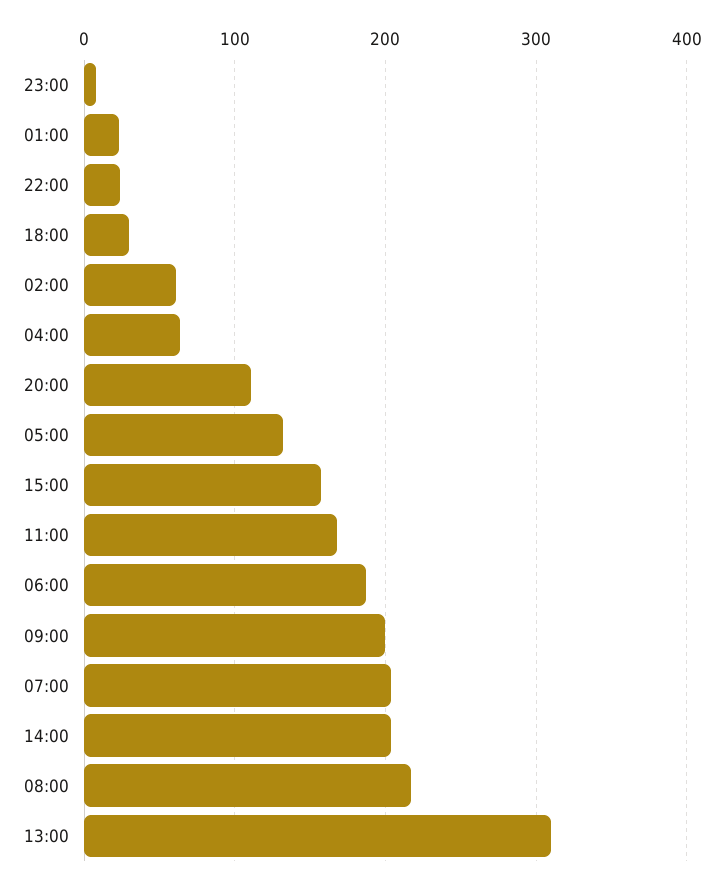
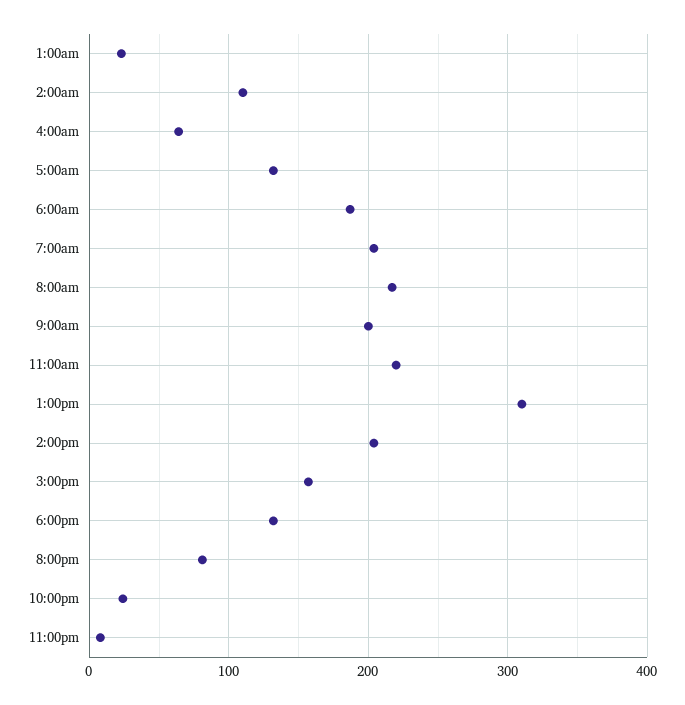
18:00: 30 -> 130
02:00: 60 -> 110
20:00: 110 -> 80
11:00: 170 -> 220

